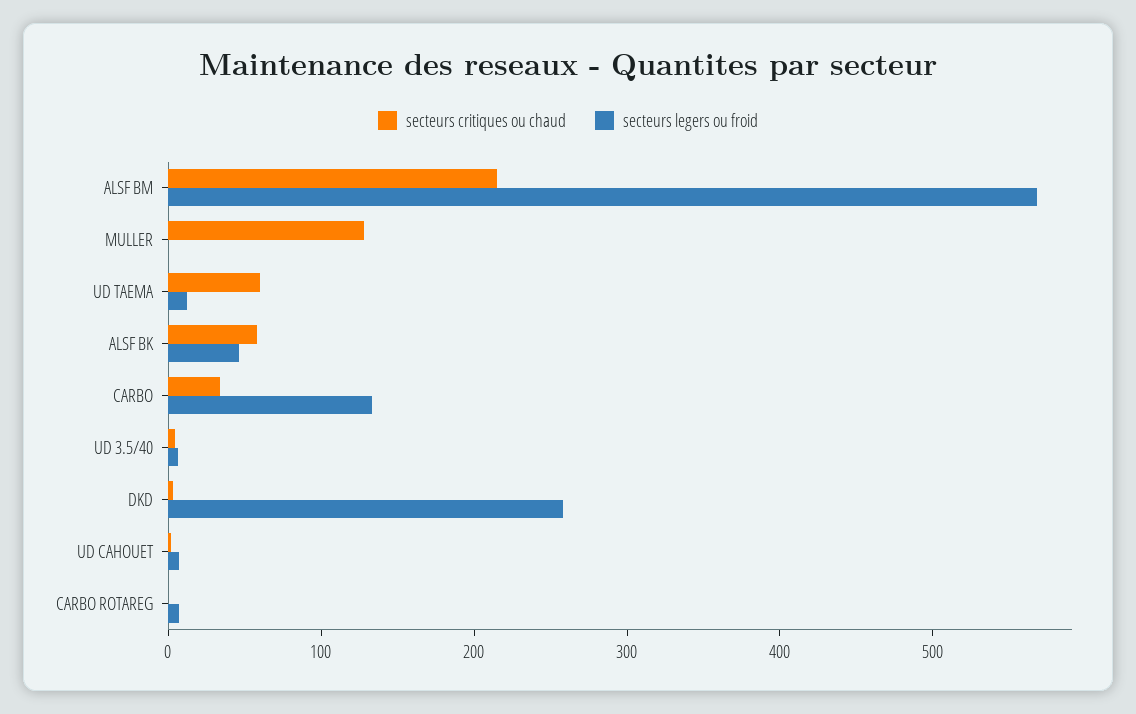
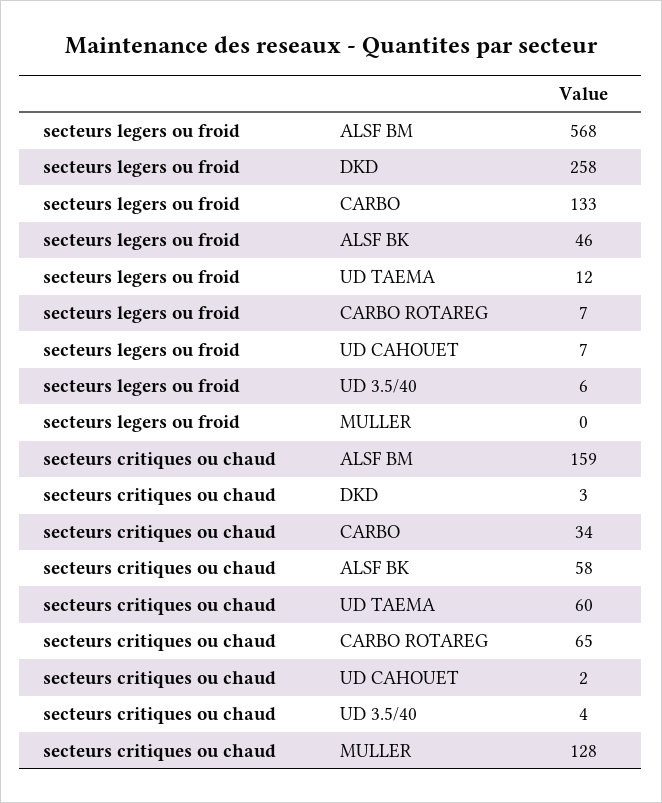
secteurs critiques ou chaud, ALSF BM: 220 -> 159
secteurs critiques ou chaud, CARBO ROTAREG: 0 -> 65

